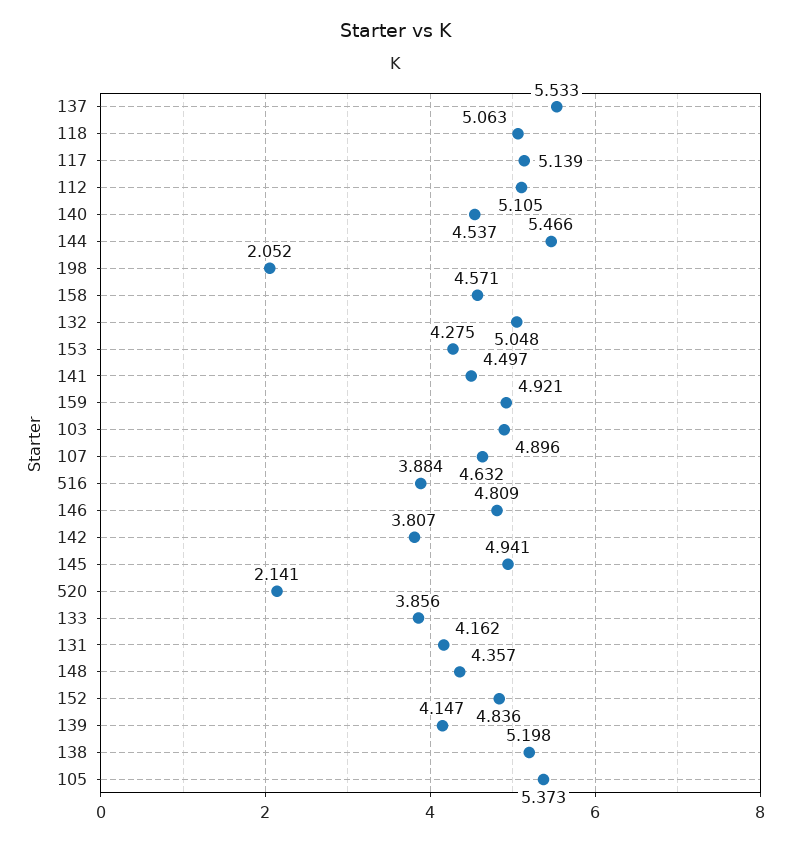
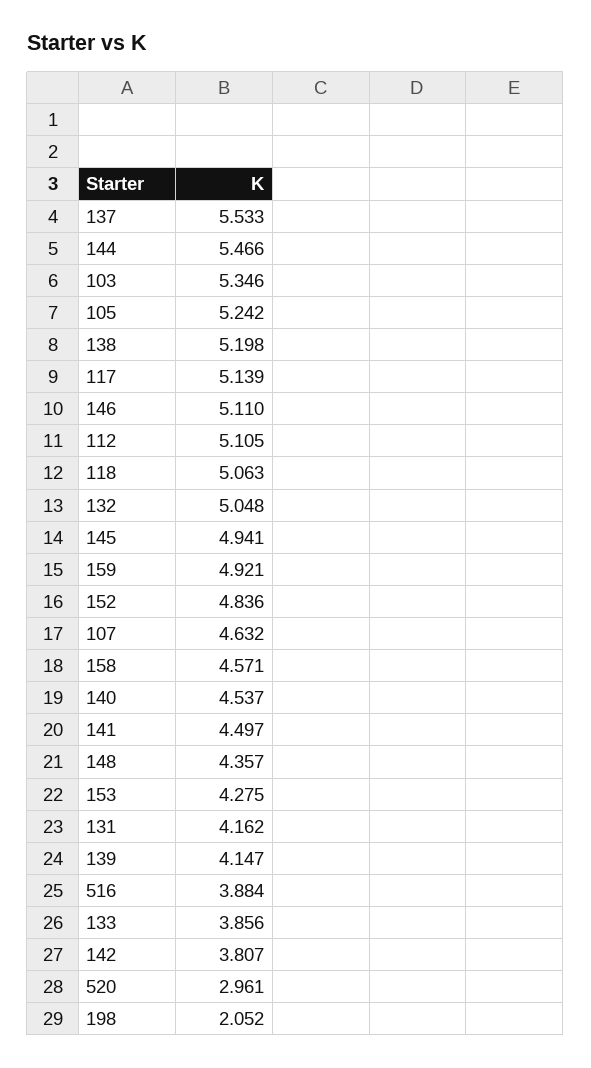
103: 4.896 -> 5.346
146: 4.809 -> 5.11
520: 2.141 -> 2.961
105: 5.373 -> 5.242

